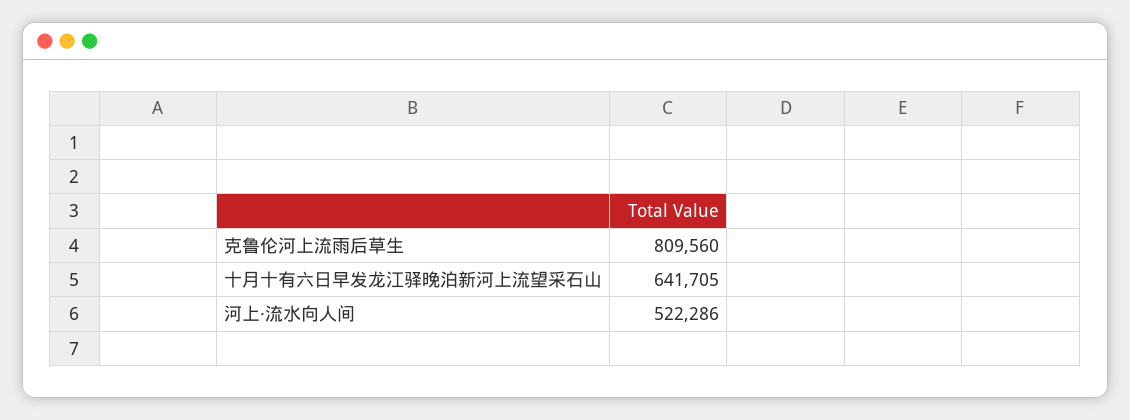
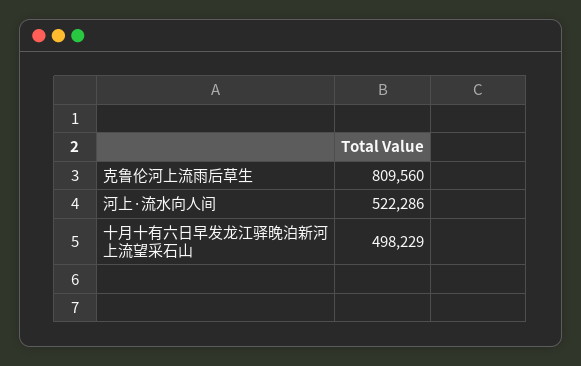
十月十有六日早发龙江驿晚泊新河上流望采石山: 641705 -> 498229

